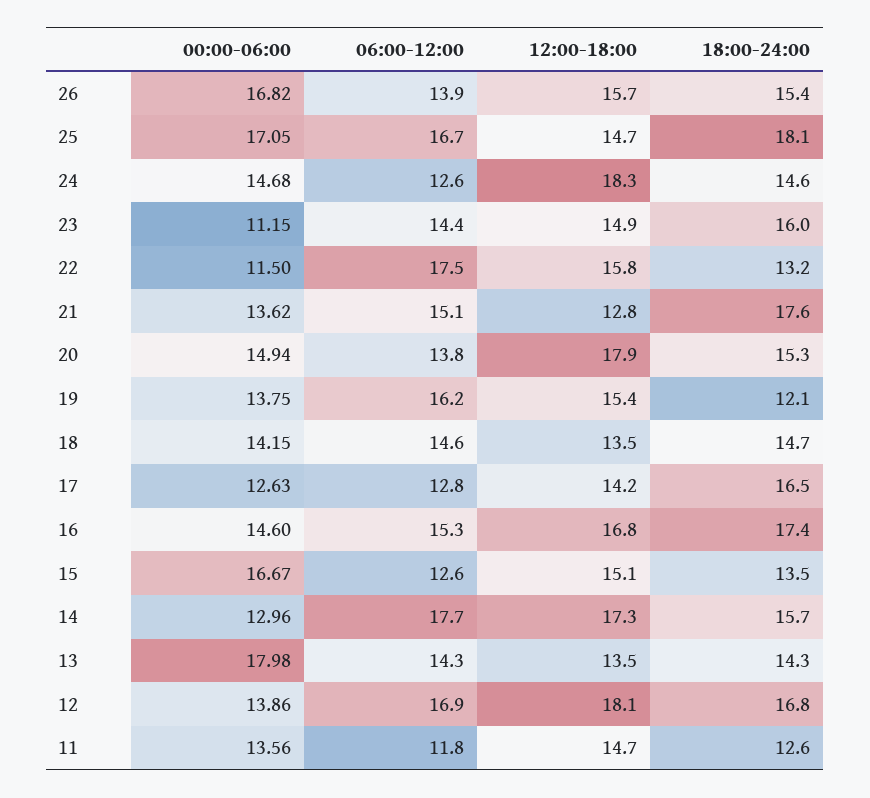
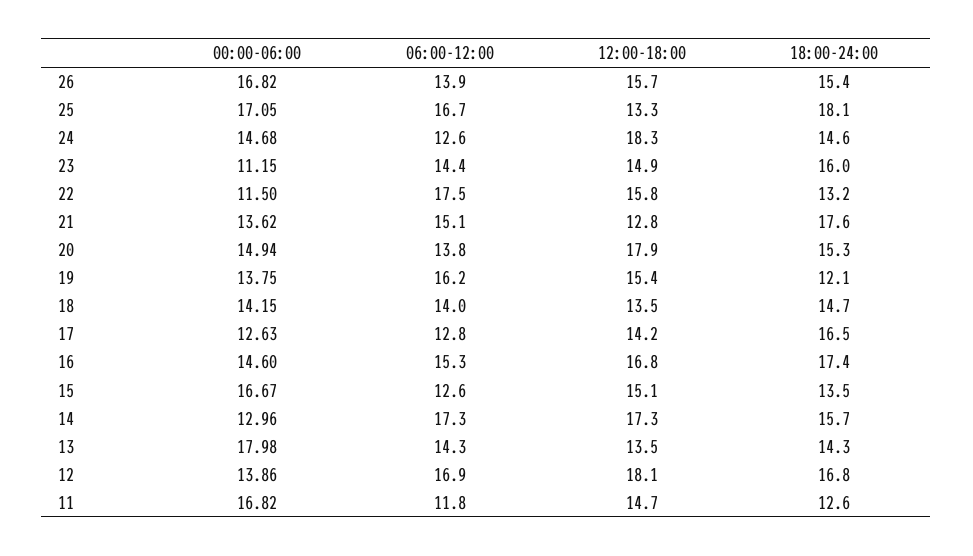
12:00-18:00, 25: 14.7 -> 13.3
06:00-12:00, 18: 14.6 -> 14
06:00-12:00, 14: 17.7 -> 17.3
00:00-06:00, 11: 13.56 -> 16.82

